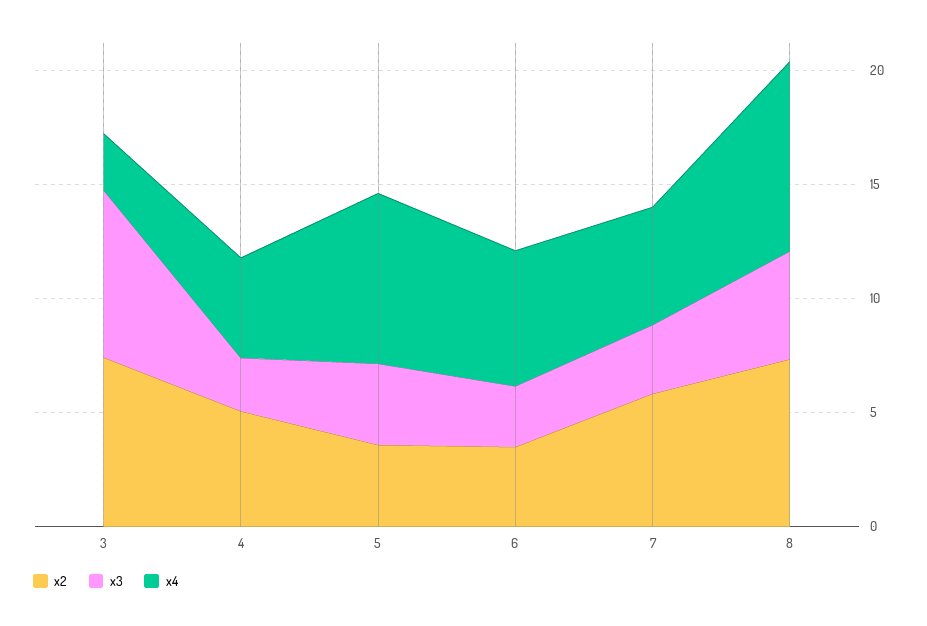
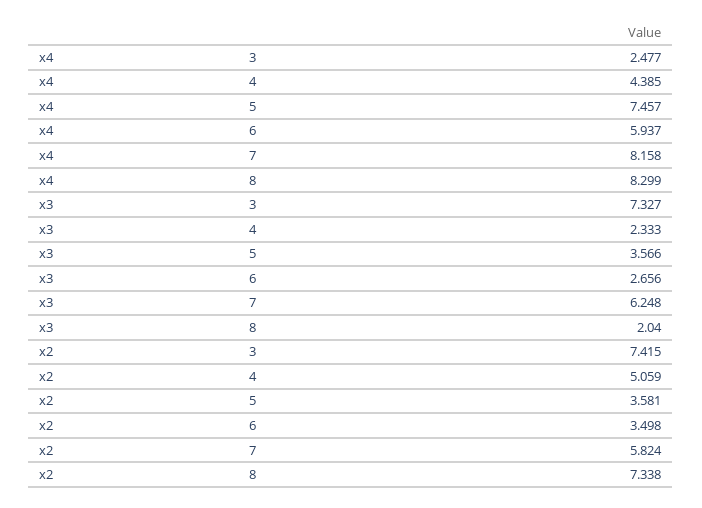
x3, 7: 3 -> 6.248
x4, 7: 5 -> 8.158
x3, 8: 5 -> 2.04

